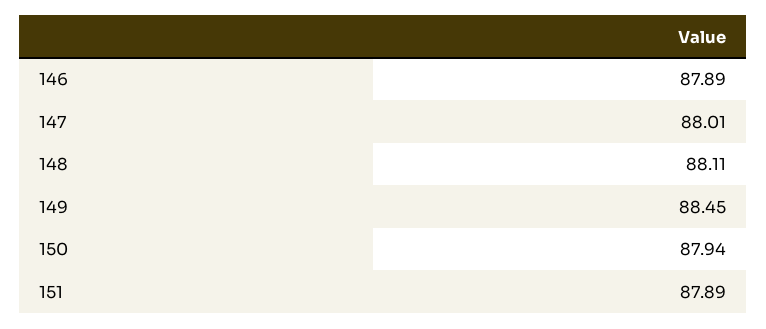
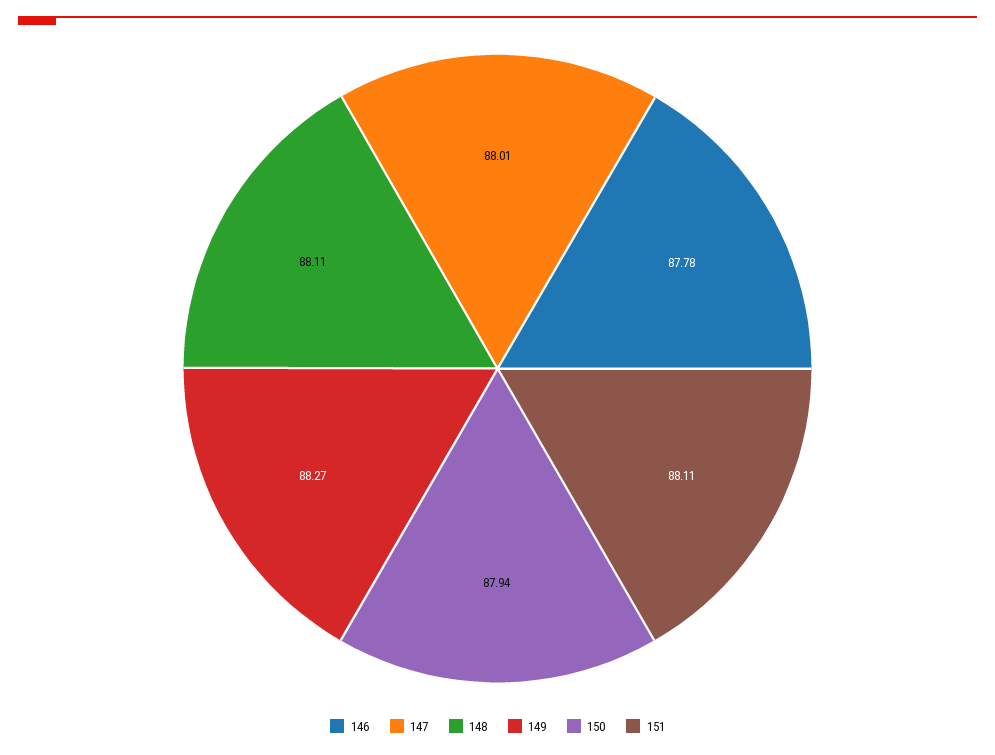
146: 87.89 -> 87.78
149: 88.45 -> 88.27
151: 87.89 -> 88.11

